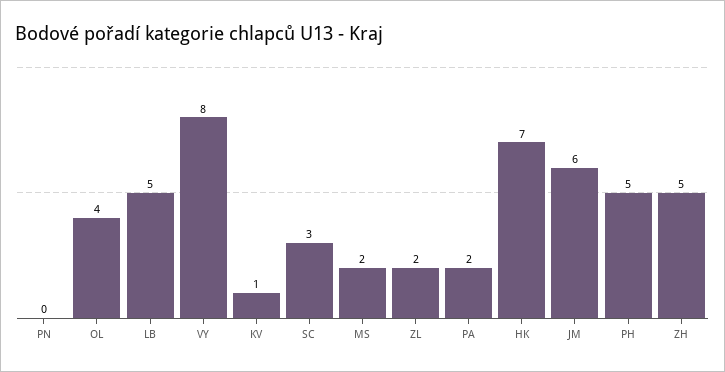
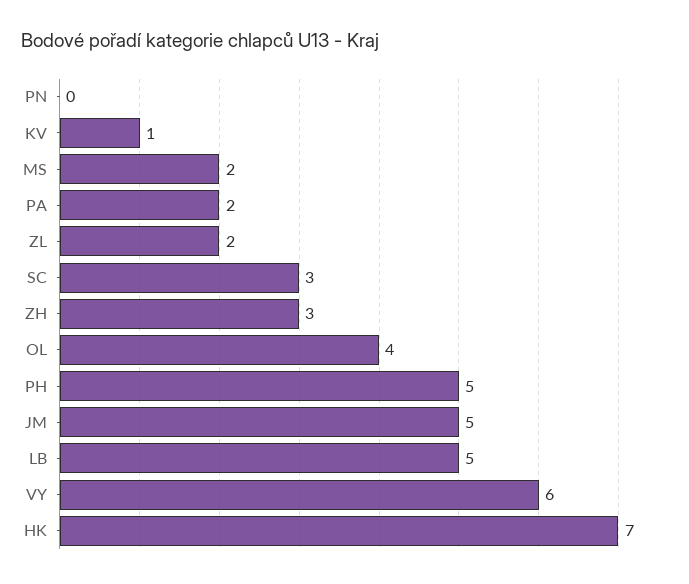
VY: 8 -> 6
JM: 6 -> 5
ZH: 5 -> 3

